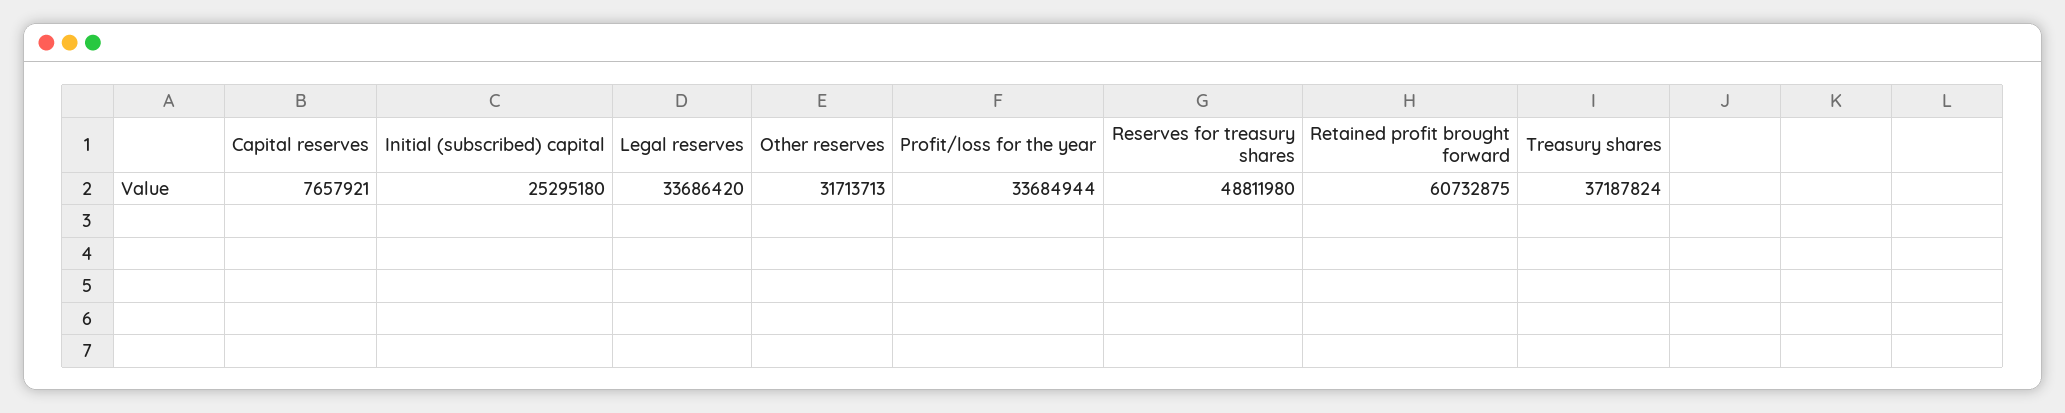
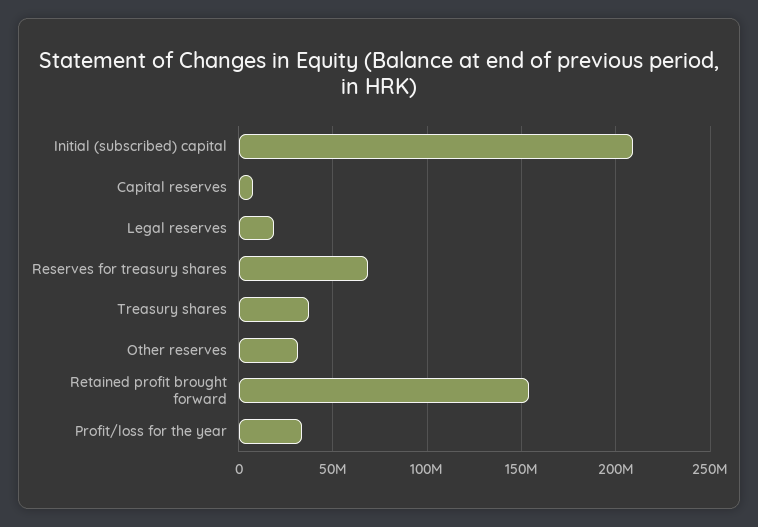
Initial (subscribed) capital: 25295180 -> 210000000
Legal reserves: 33686420 -> 20000000
Reserves for treasury shares: 48811980 -> 70000000
Retained profit brought forward: 60732875 -> 155000000

